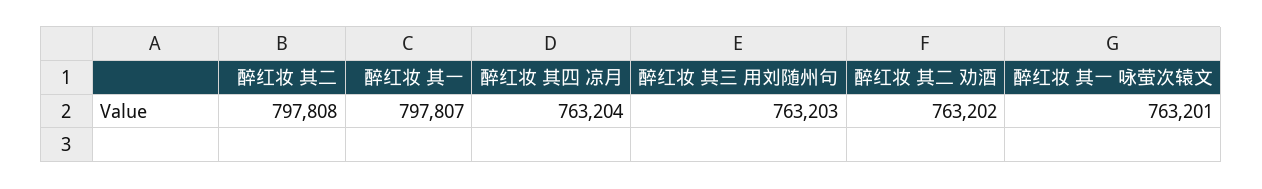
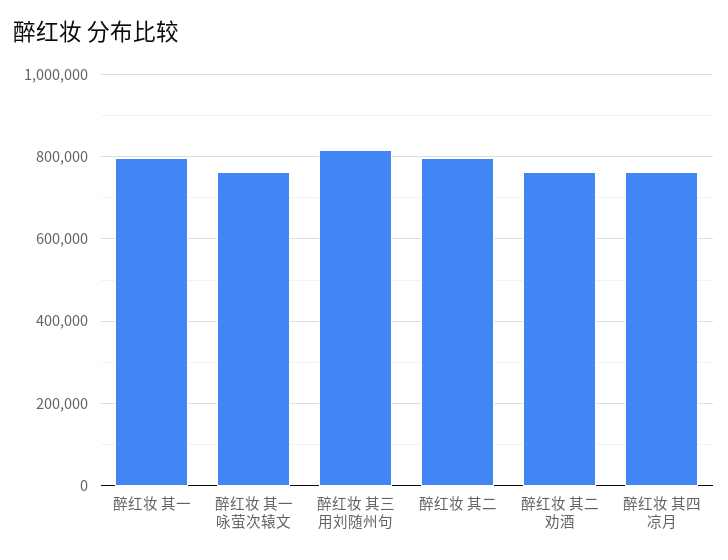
醉红妆 其三 用刘随州句: 763203 -> 820000

